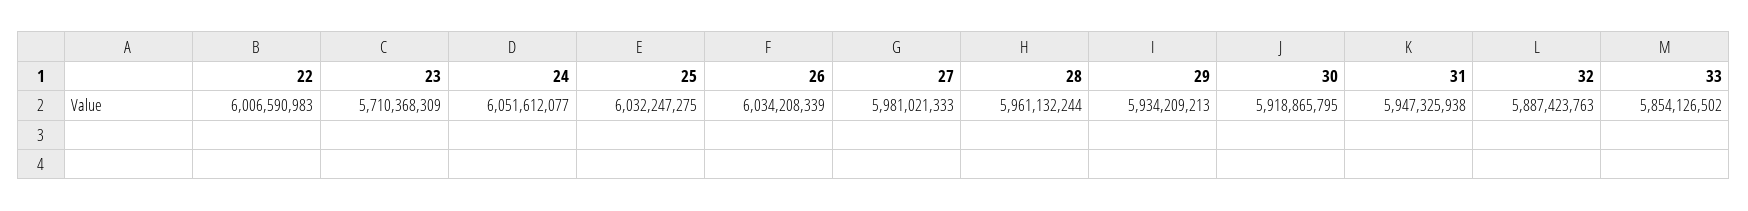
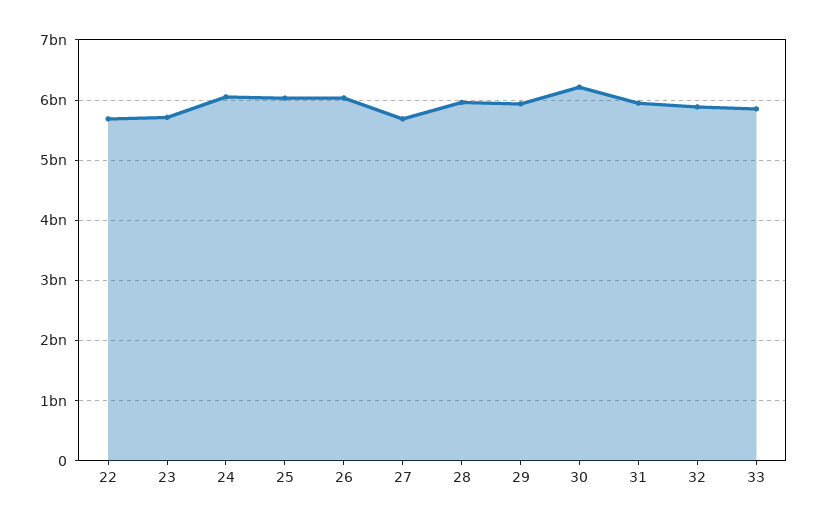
22: 6006590983 -> 5700000000
27: 5981021333 -> 5700000000
30: 5918865795 -> 6200000000

